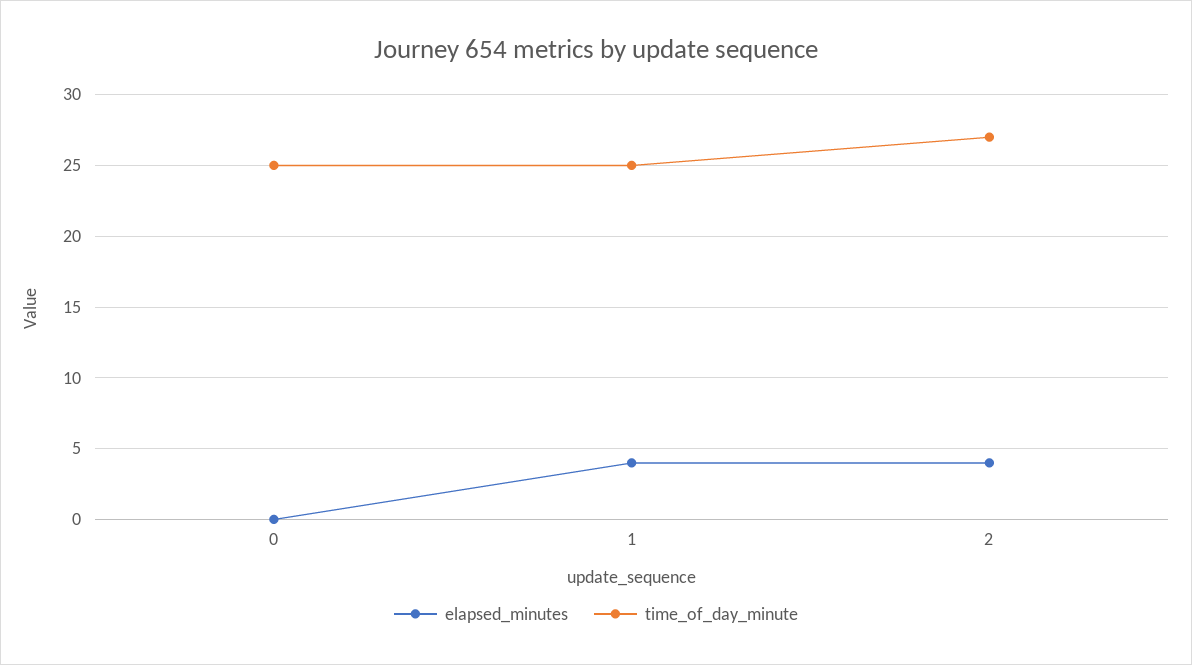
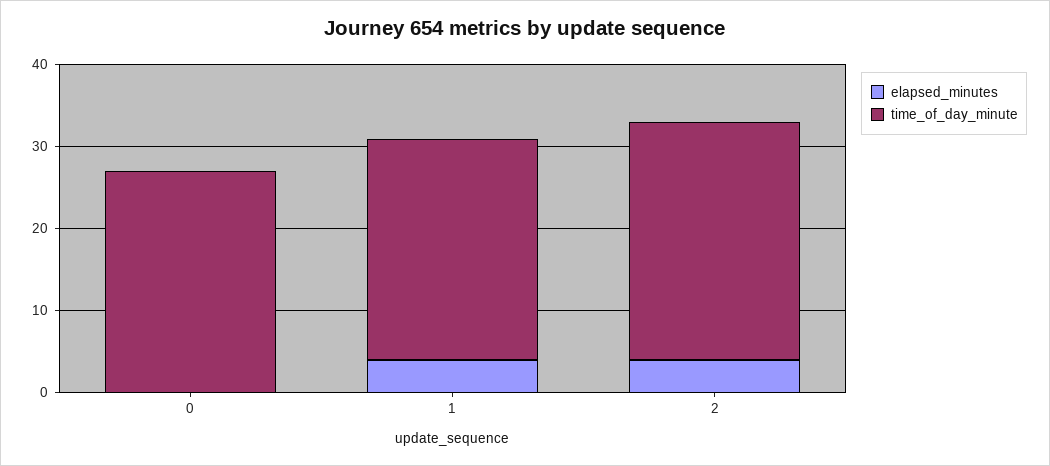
time_of_day_minute, 0: 25 -> 27
time_of_day_minute, 1: 25 -> 27
time_of_day_minute, 2: 27 -> 29

